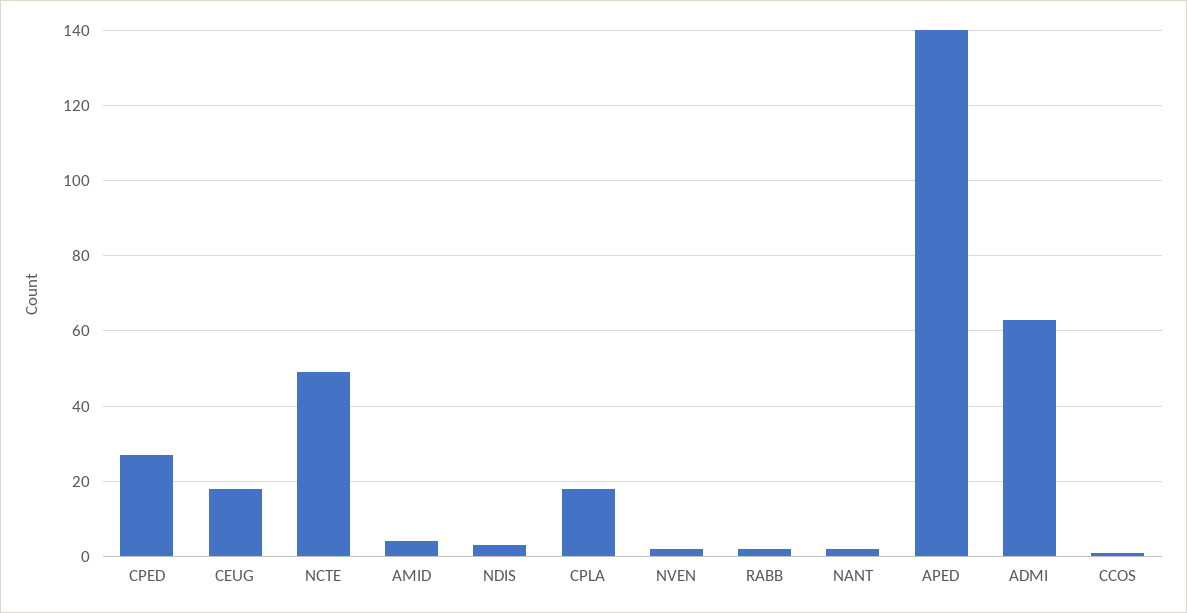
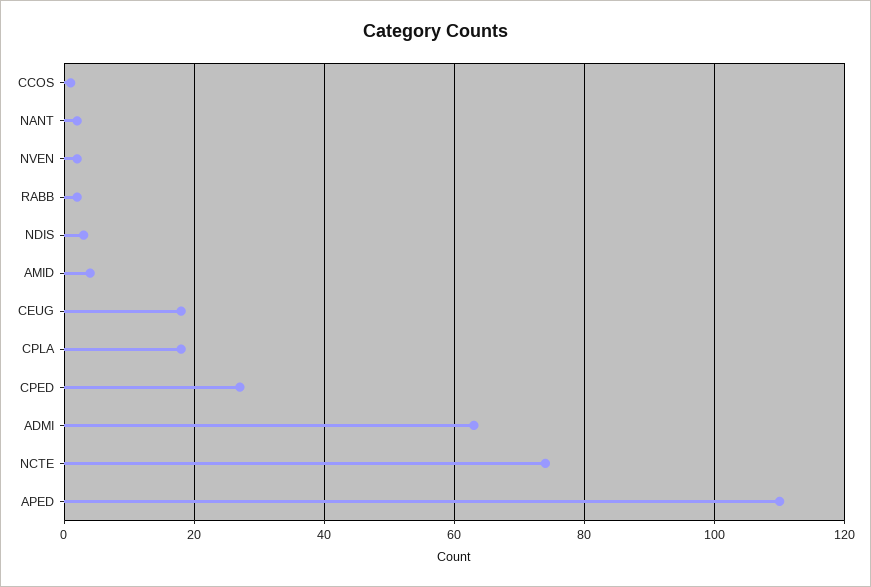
NCTE: 50 -> 75
APED: 140 -> 110

